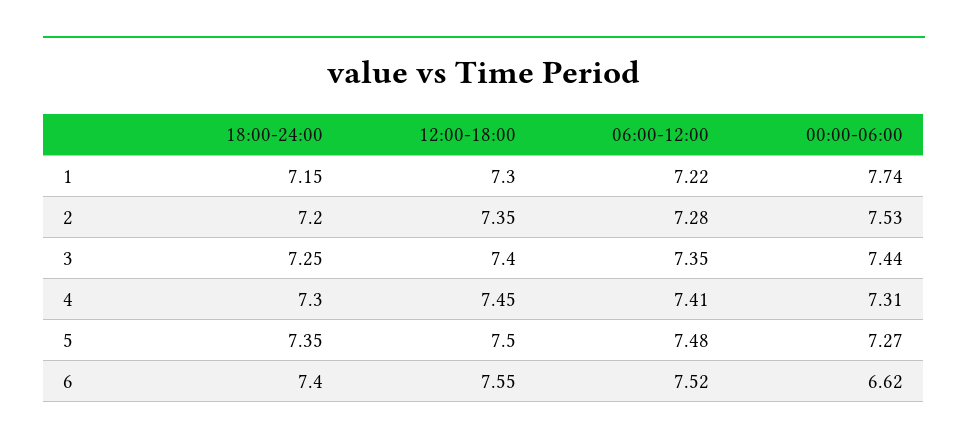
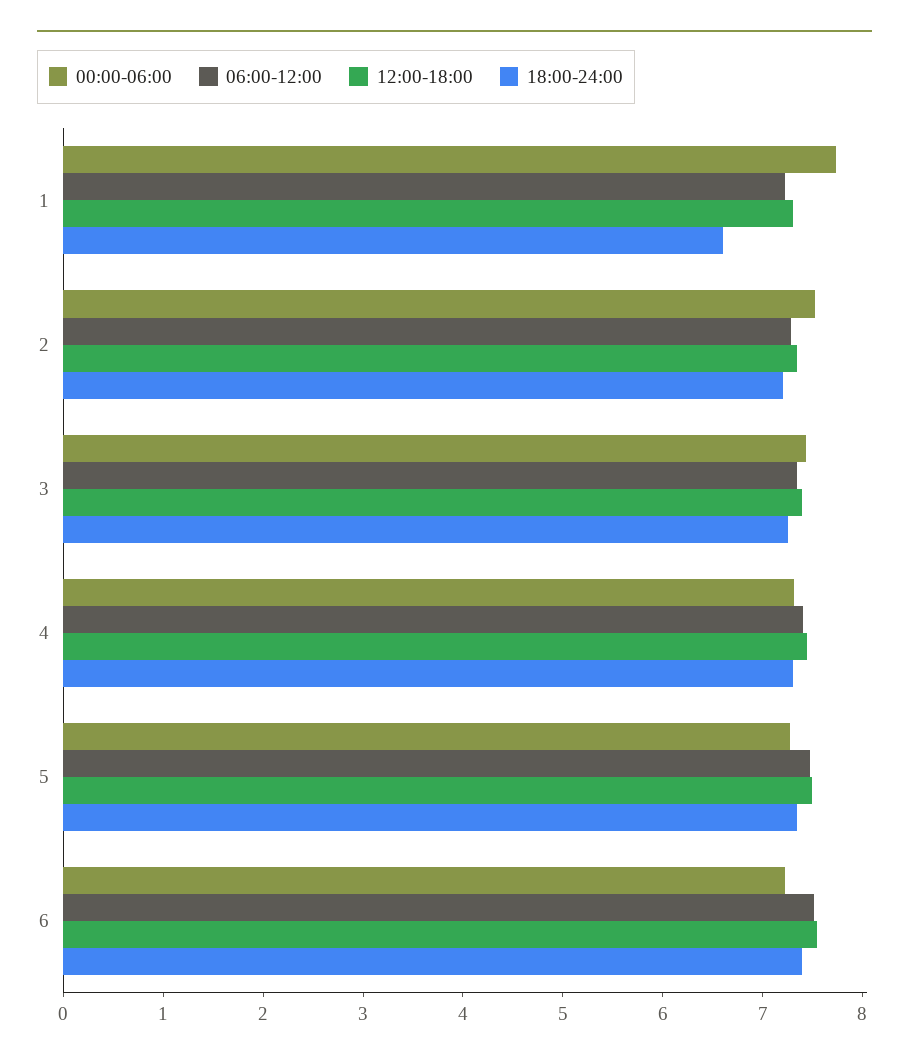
18:00-24:00, 1: 7.15 -> 6.6
00:00-06:00, 6: 6.62 -> 7.2

